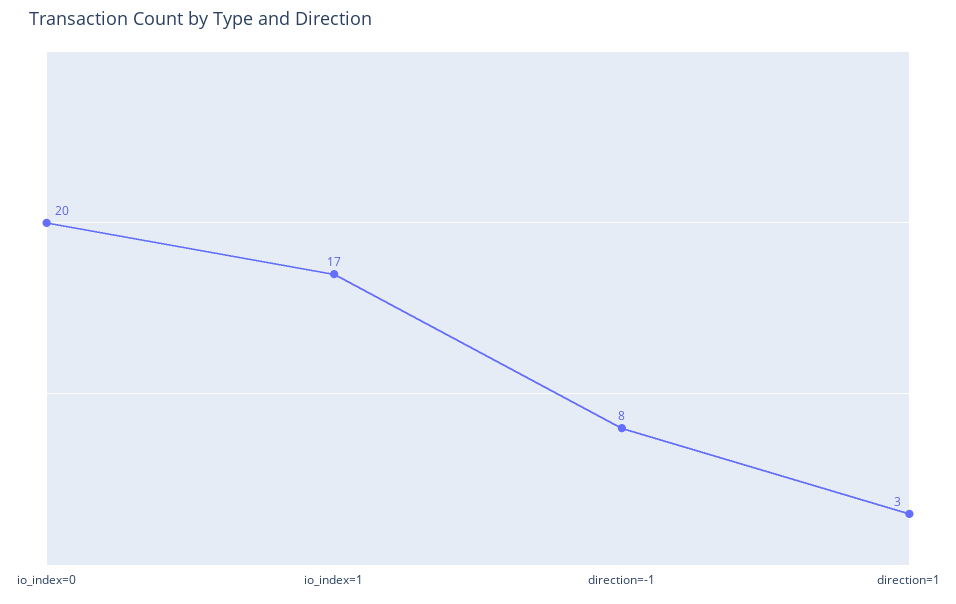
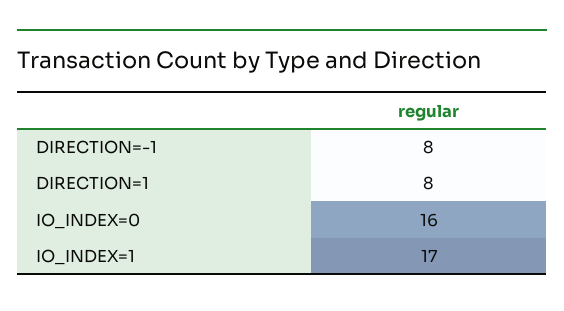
io_index=0: 20 -> 16
direction=1: 3 -> 8

